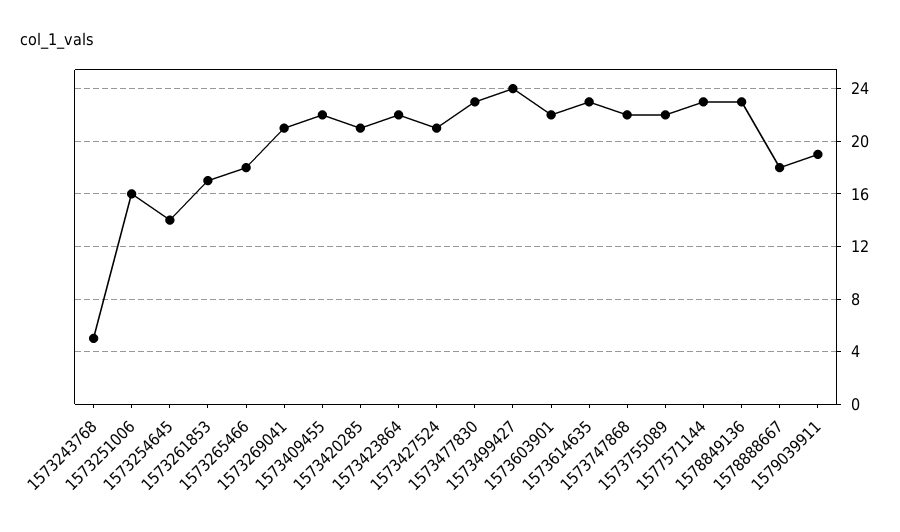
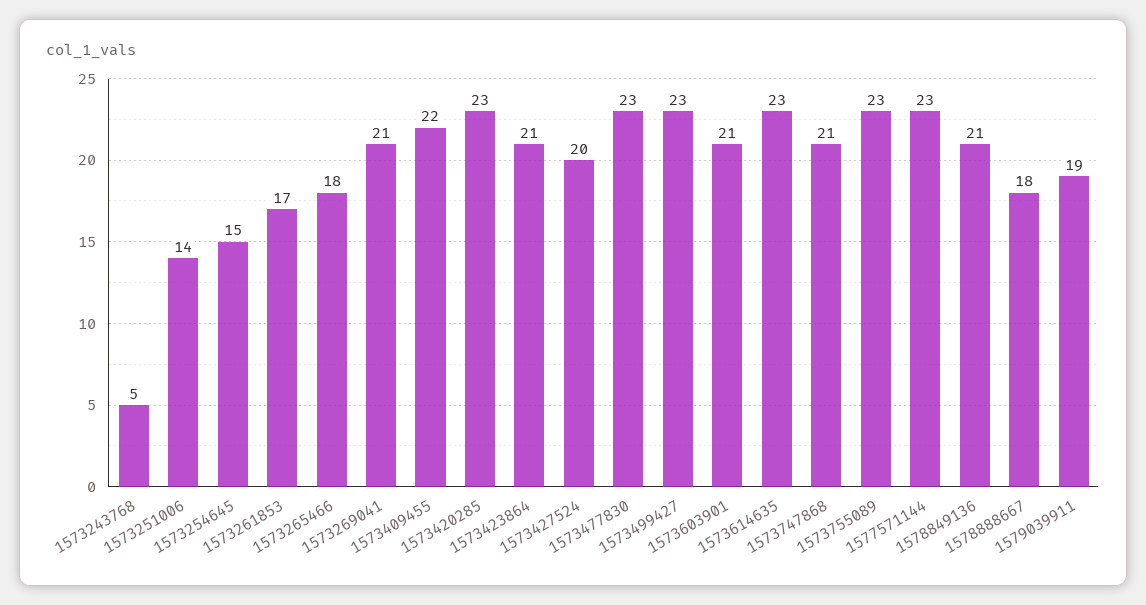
1573251006: 16 -> 14
1573254645: 14 -> 15
1573420285: 21 -> 23
1573423864: 22 -> 21
1573427524: 21 -> 20
1573499427: 24 -> 23
1573603901: 22 -> 21
1573747868: 22 -> 21
1573755089: 22 -> 23
1578849136: 23 -> 21

